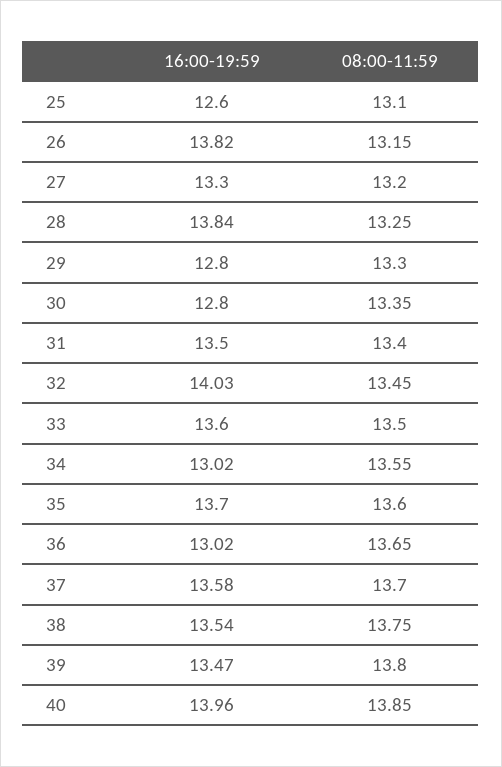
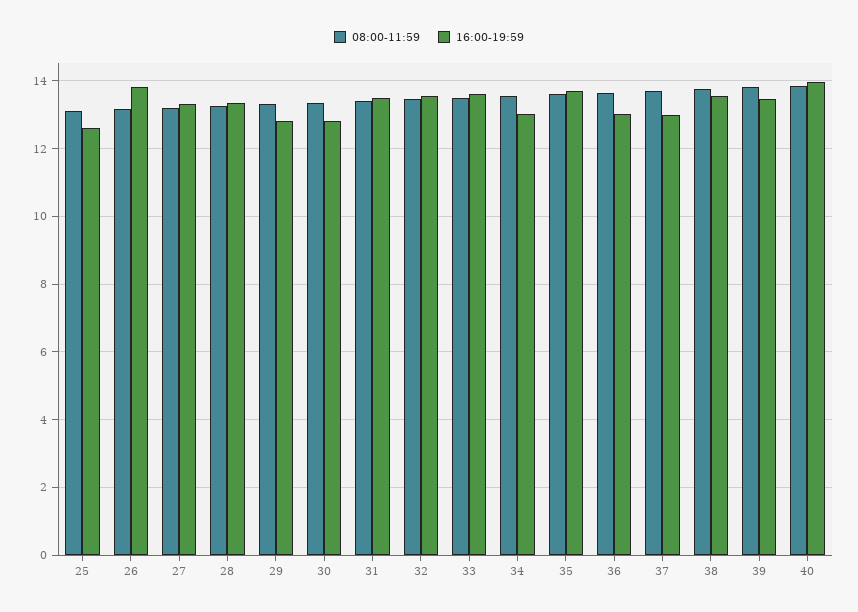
16:00-19:59, 28: 13.84 -> 13.4
16:00-19:59, 32: 14.03 -> 13.6
16:00-19:59, 37: 13.58 -> 13

